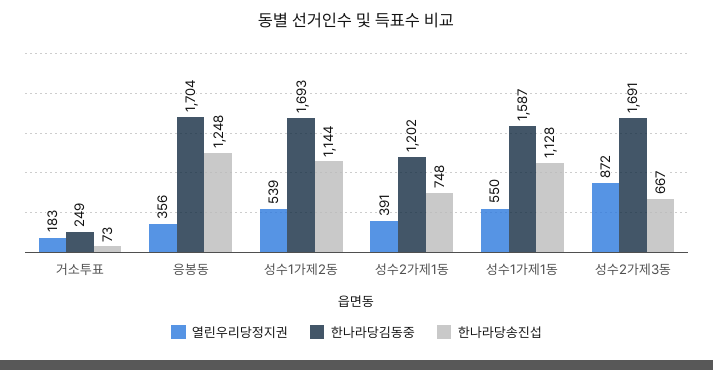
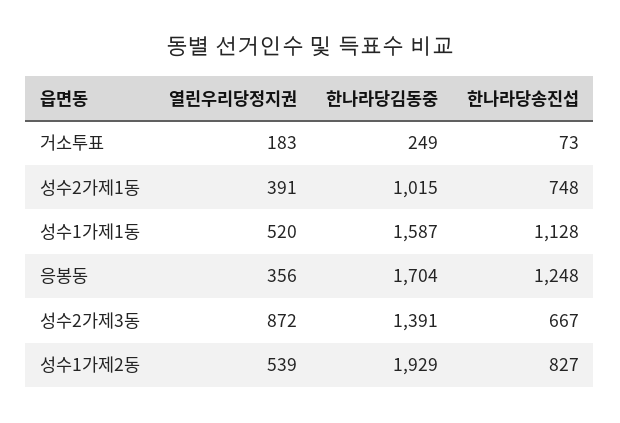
한나라당김동중, 성수1가제2동: 1693 -> 1929
한나라당송진섭, 성수1가제2동: 1144 -> 827
한나라당김동중, 성수2가제1동: 1202 -> 1015
열린우리당정지권, 성수1가제1동: 550 -> 520
한나라당김동중, 성수2가제3동: 1691 -> 1391

